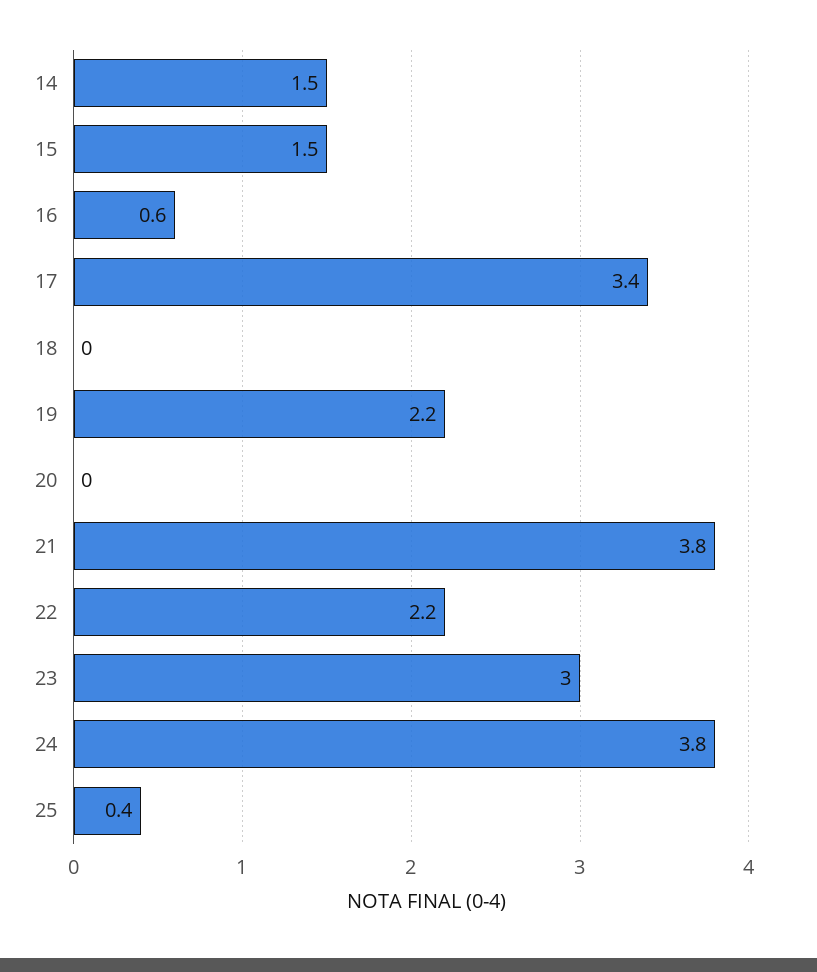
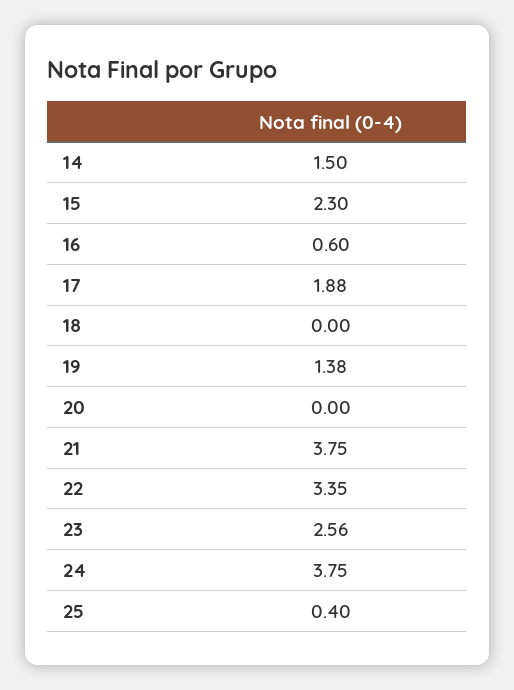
15: 1.5 -> 2.3
17: 3.4 -> 1.88
19: 2.2 -> 1.38
22: 2.2 -> 3.35
23: 3 -> 2.56

